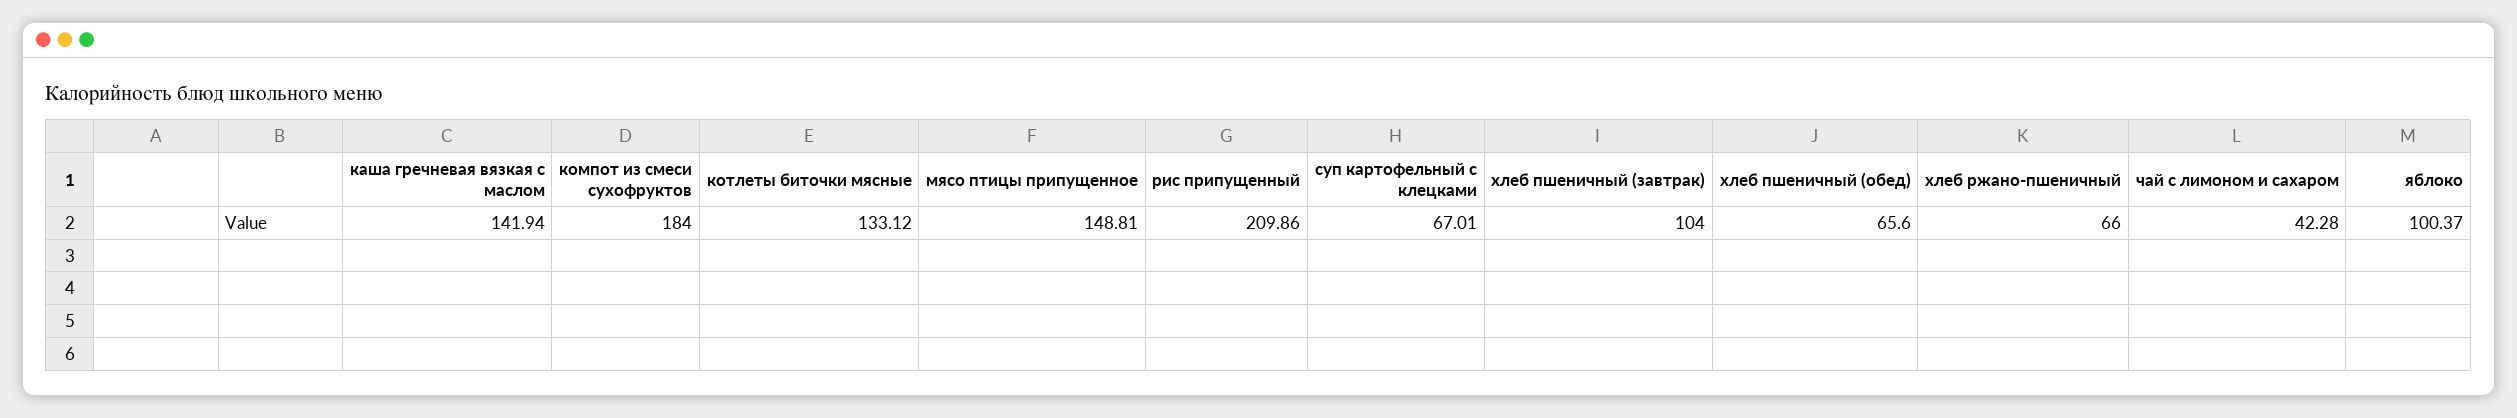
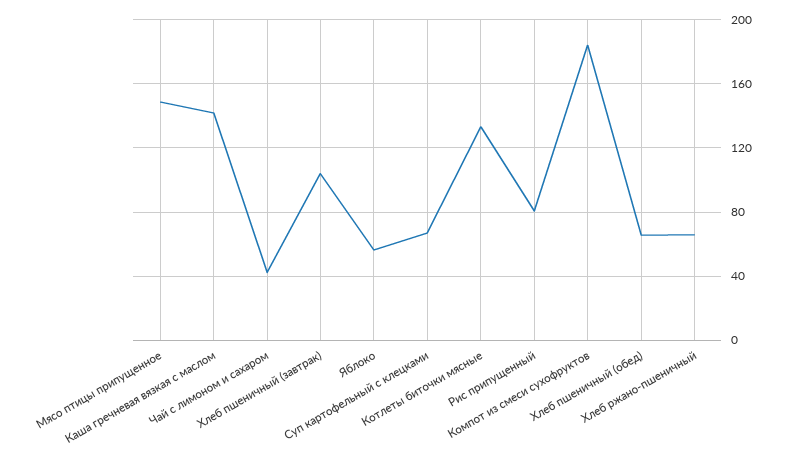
рис припущенный: 209.86 -> 80
яблоко: 100.37 -> 55

